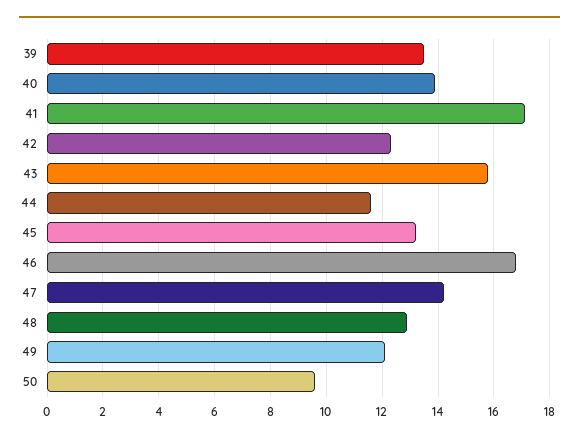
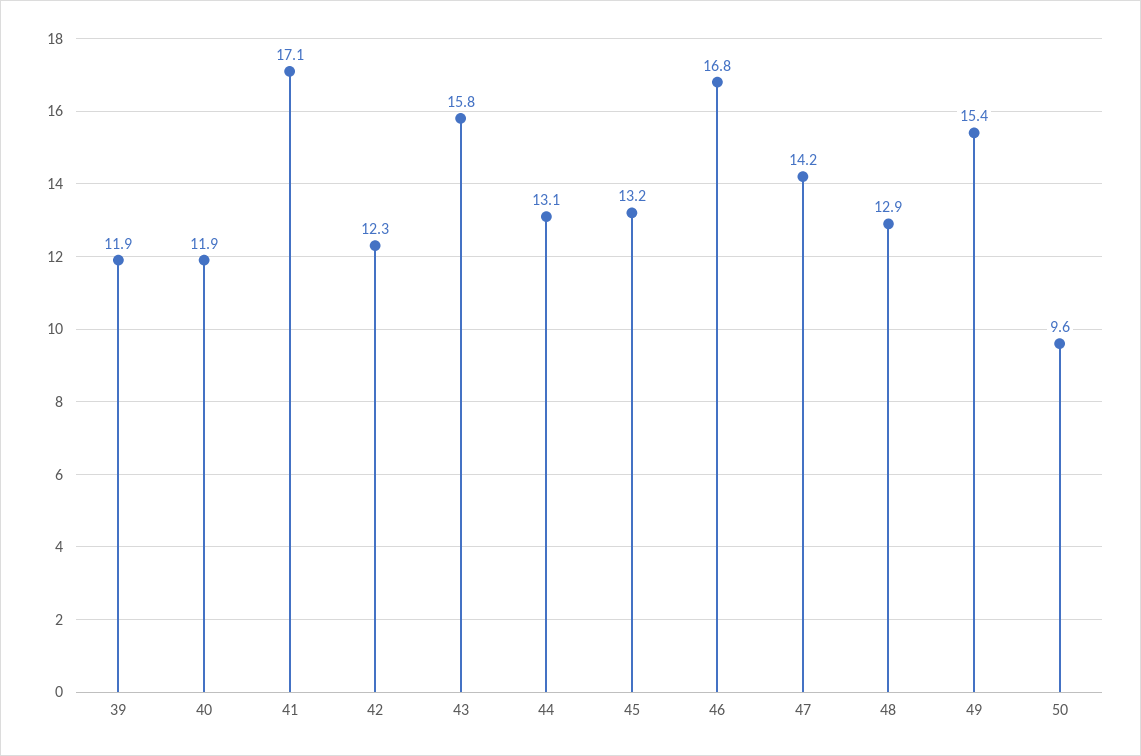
39: 13.5 -> 11.9
40: 14 -> 11.9
44: 11.5 -> 13.1
49: 12 -> 15.4

